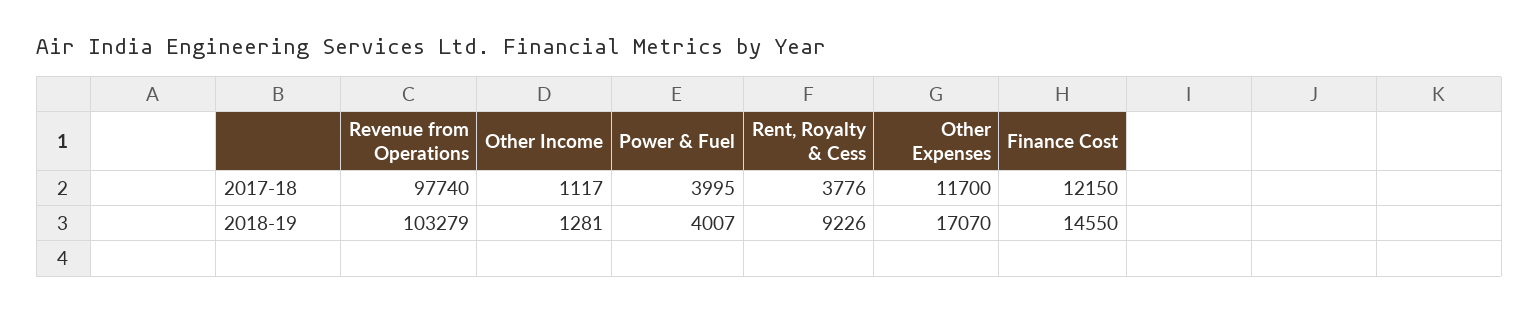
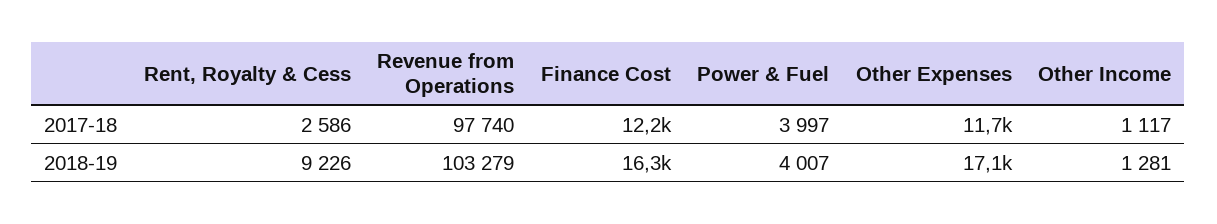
Power & Fuel, 2017-18: 3995 -> 3997
Rent, Royalty & Cess, 2017-18: 3776 -> 2586
Finance Cost, 2018-19: 14550 -> 16300

